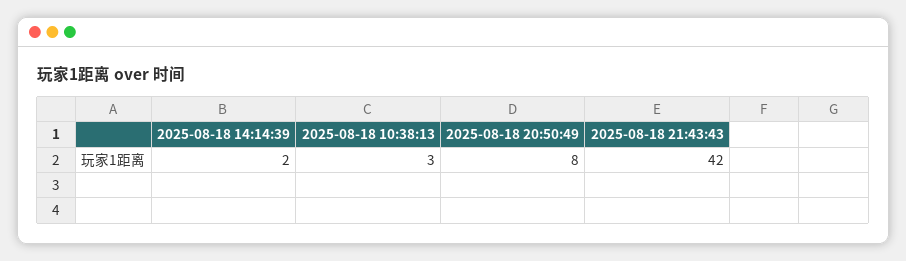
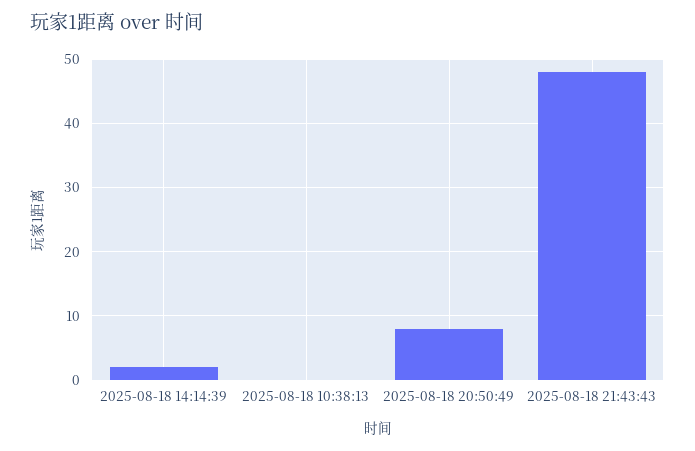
2025-08-18 10:38:13: 3 -> 0
2025-08-18 21:43:43: 42 -> 48

